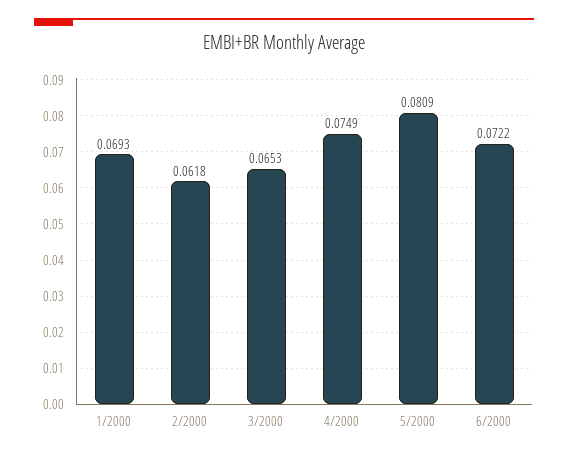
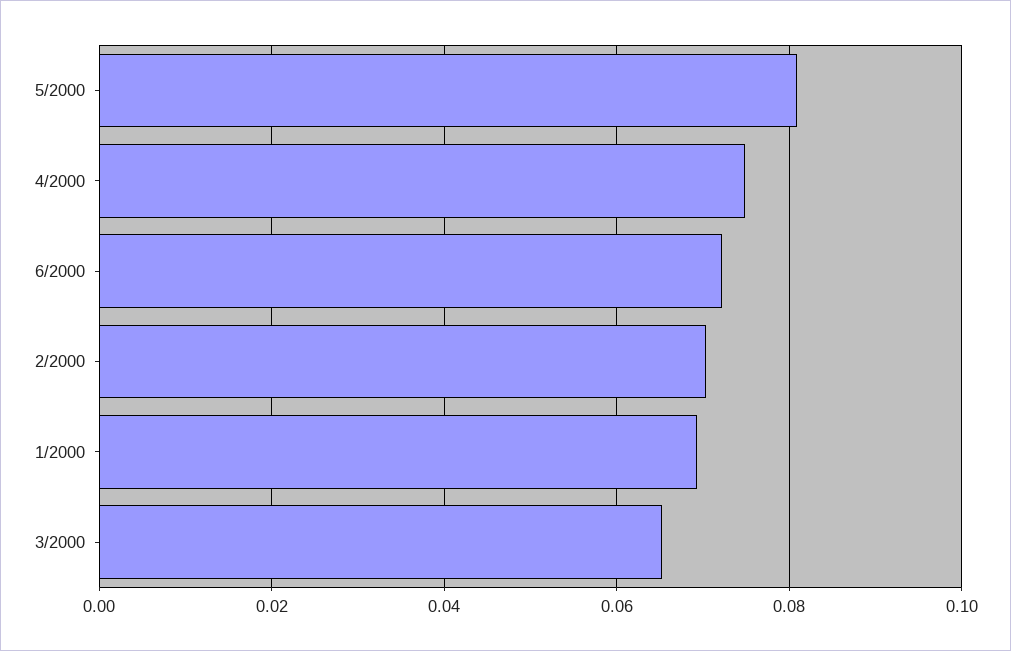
2/2000: 0.0618 -> 0.07

